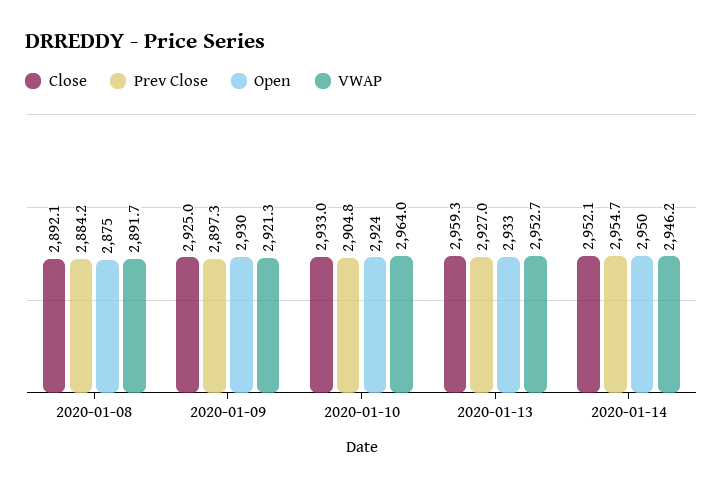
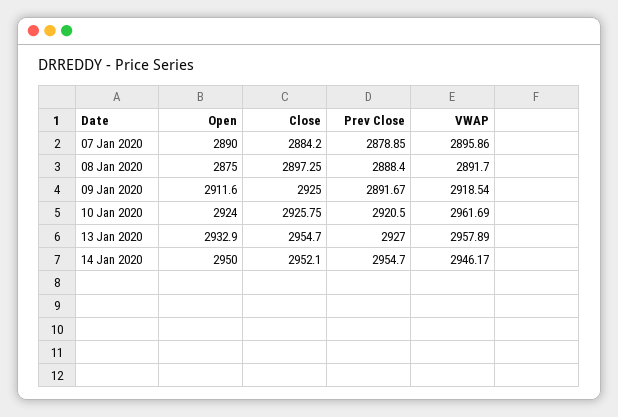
Close, 2020-01-08: 2892.1 -> 2897.25
Prev Close, 2020-01-08: 2884.2 -> 2888.4
Prev Close, 2020-01-09: 2897.3 -> 2891.67
Open, 2020-01-09: 2930 -> 2911.6
VWAP, 2020-01-09: 2921.3 -> 2918.54
Close, 2020-01-10: 2933 -> 2925.75
Prev Close, 2020-01-10: 2904.8 -> 2920.5
VWAP, 2020-01-10: 2964 -> 2961.69
Close, 2020-01-13: 2959.3 -> 2954.7
VWAP, 2020-01-13: 2952.7 -> 2957.89
Open, 07 Jan 2020: none -> 2890
Close, 07 Jan 2020: none -> 2884.2
Prev Close, 07 Jan 2020: none -> 2878.85
VWAP, 07 Jan 2020: none -> 2895.86

